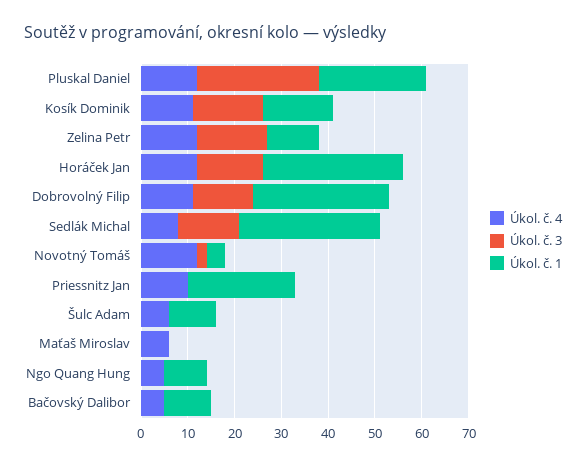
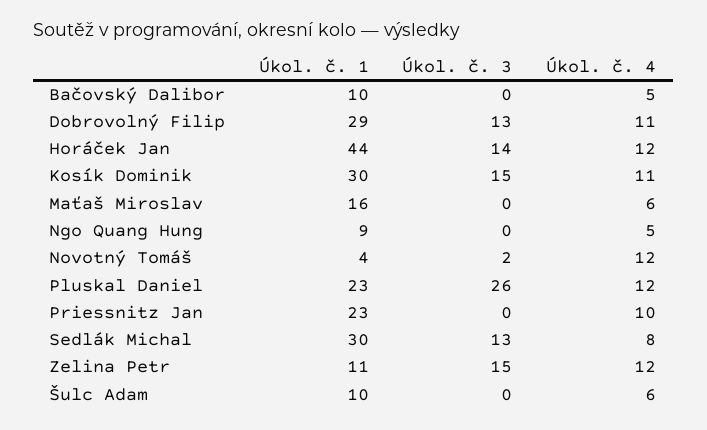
Úkol. č. 1, Kosík Dominik: 15 -> 30
Úkol. č. 1, Horáček Jan: 30 -> 44
Úkol. č. 1, Maťaš Miroslav: 0 -> 16

